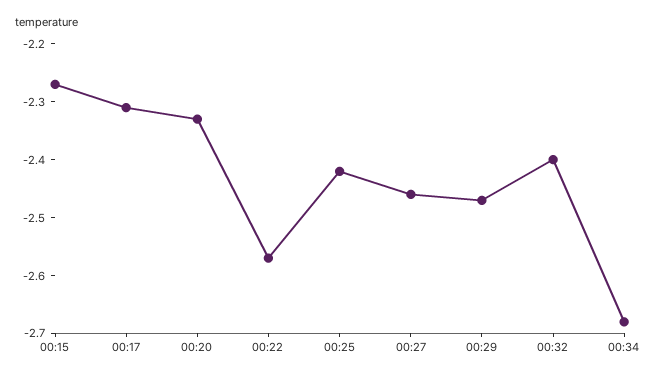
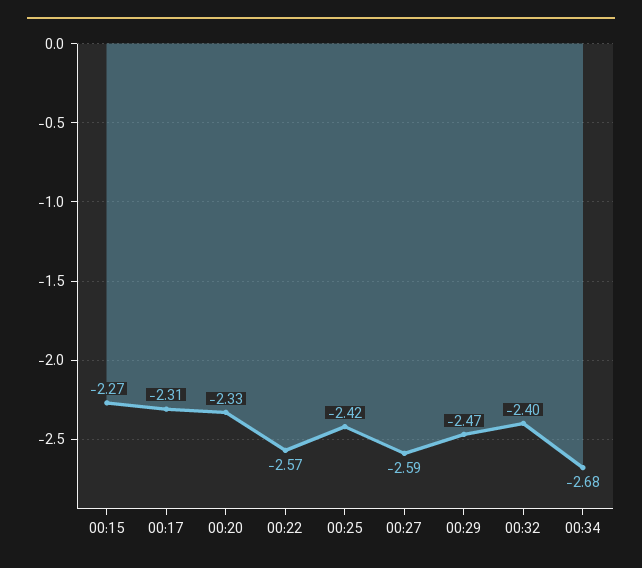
00:27: -2.45 -> -2.59

